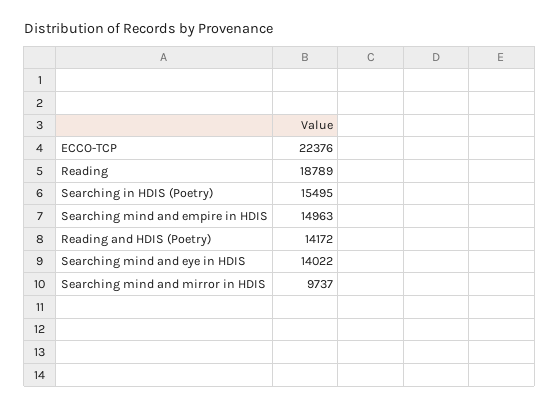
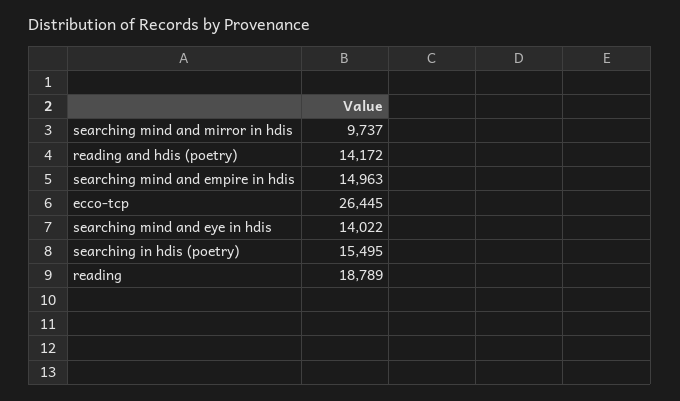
ECCO-TCP: 22376 -> 26445

